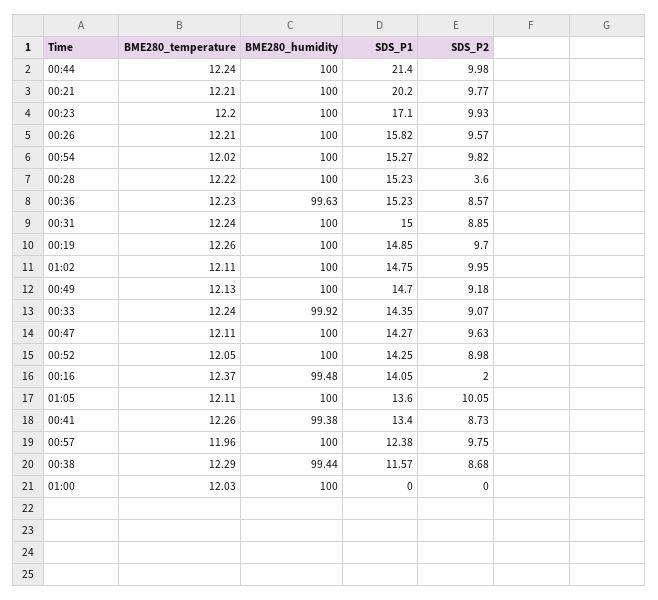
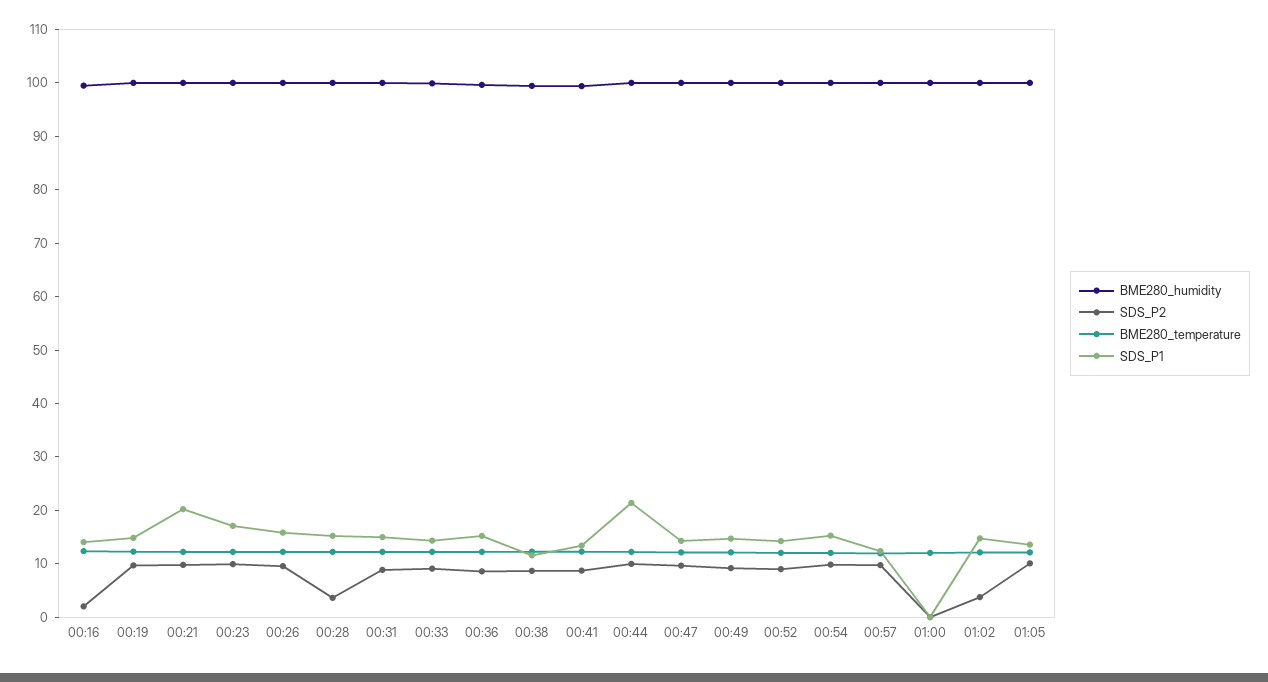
SDS_P2, 01:02: 9.95 -> 4

